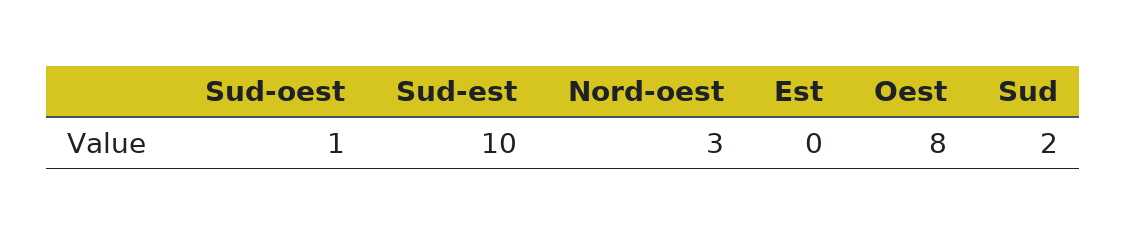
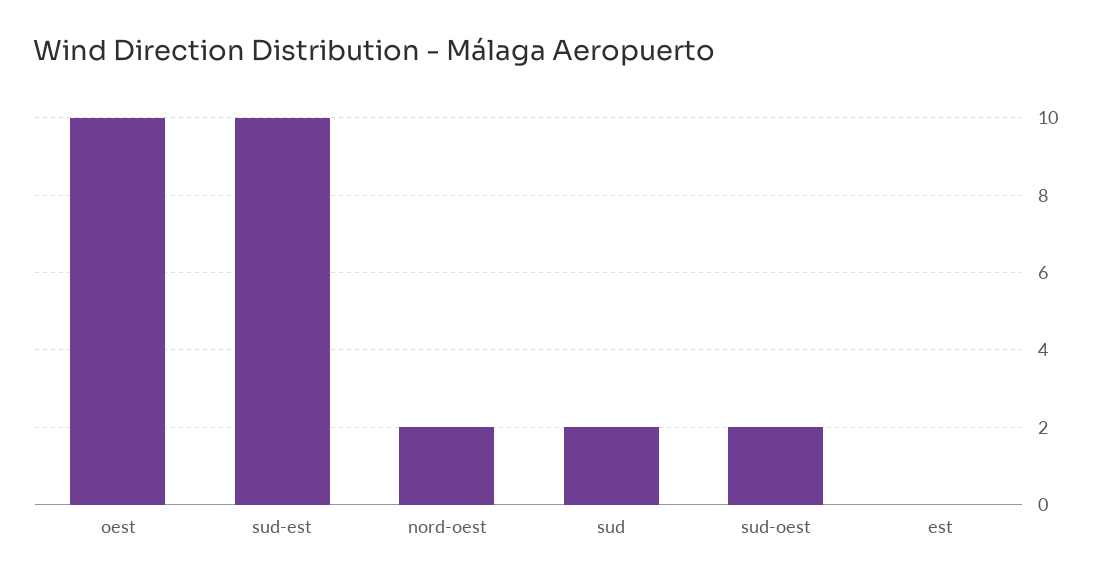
Sud-oest: 1 -> 2
Nord-oest: 3 -> 2
Oest: 8 -> 10

